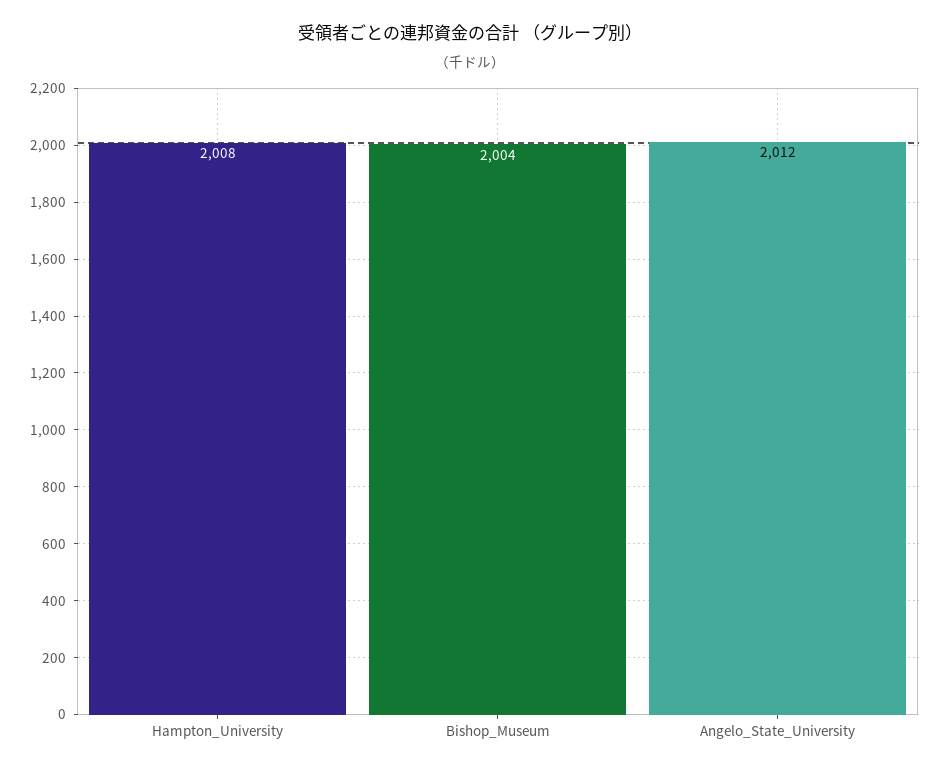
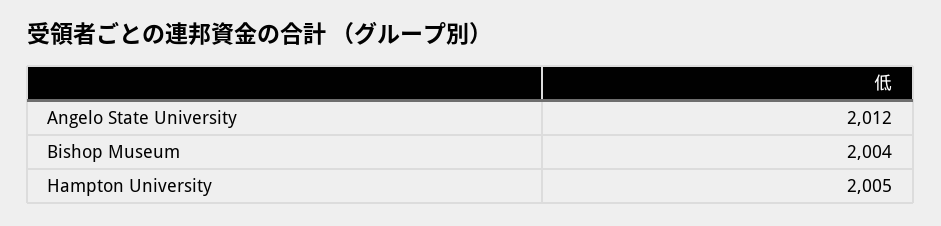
Hampton_University: 2008 -> 2005

